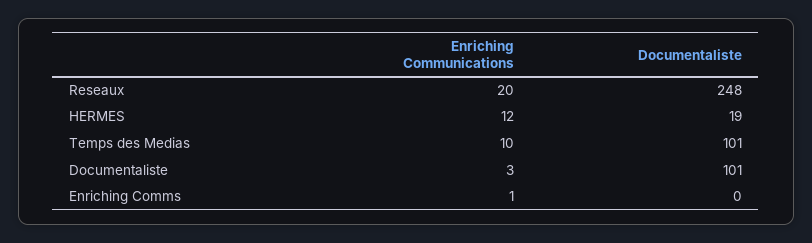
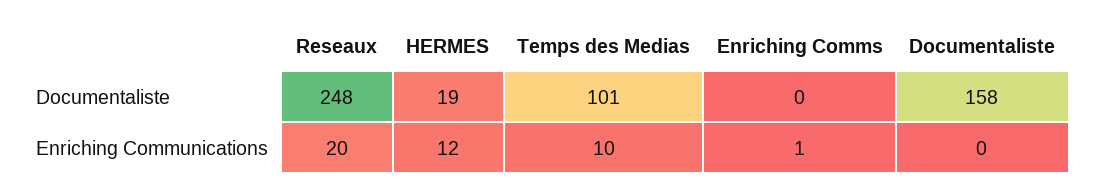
Enriching Communications, Documentaliste: 3 -> 0
Documentaliste, Documentaliste: 101 -> 158

